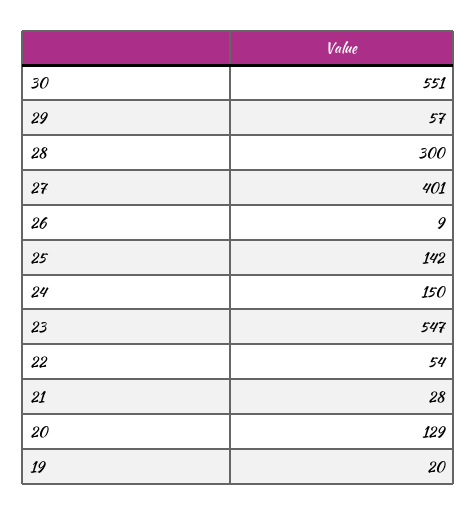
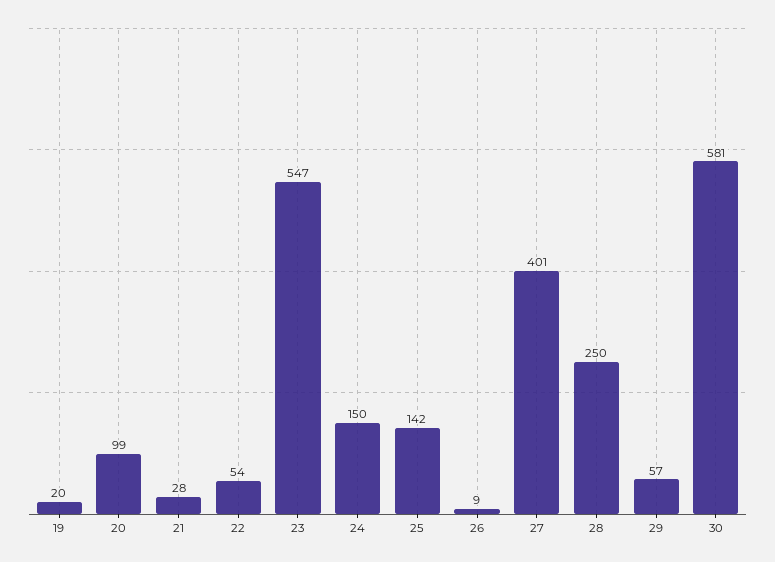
30: 551 -> 581
28: 300 -> 250
20: 129 -> 99

